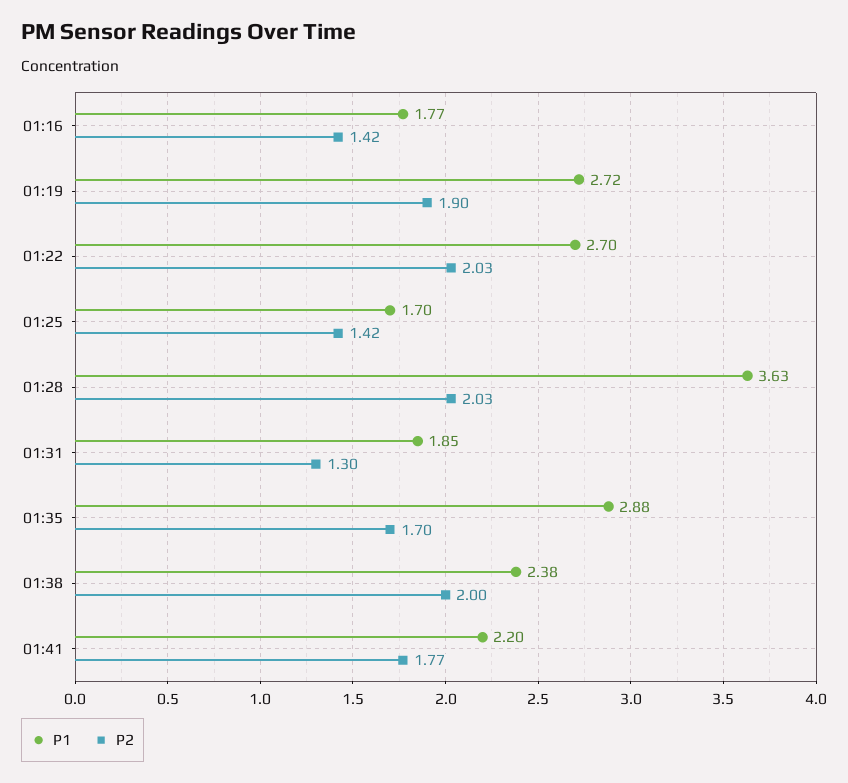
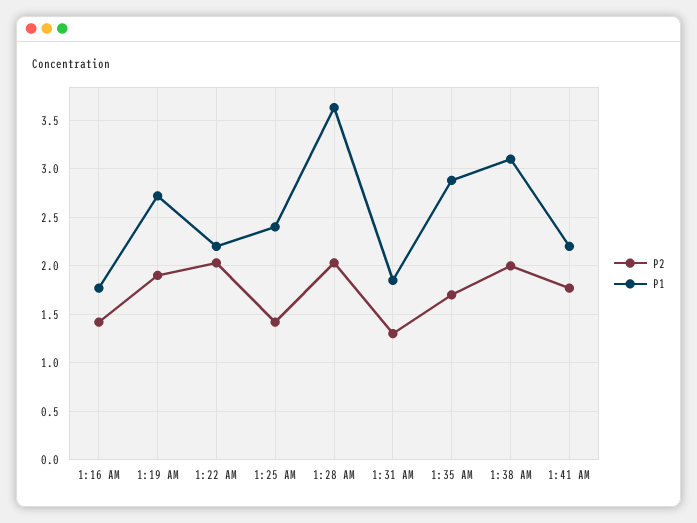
P1, 01:22: 2.7 -> 2.2
P1, 01:25: 1.7 -> 2.4
P1, 01:38: 2.38 -> 3.1

